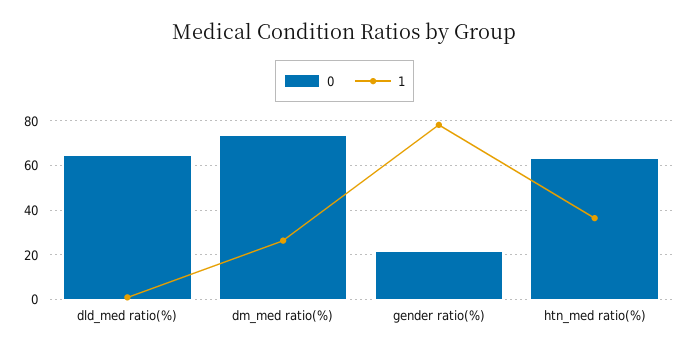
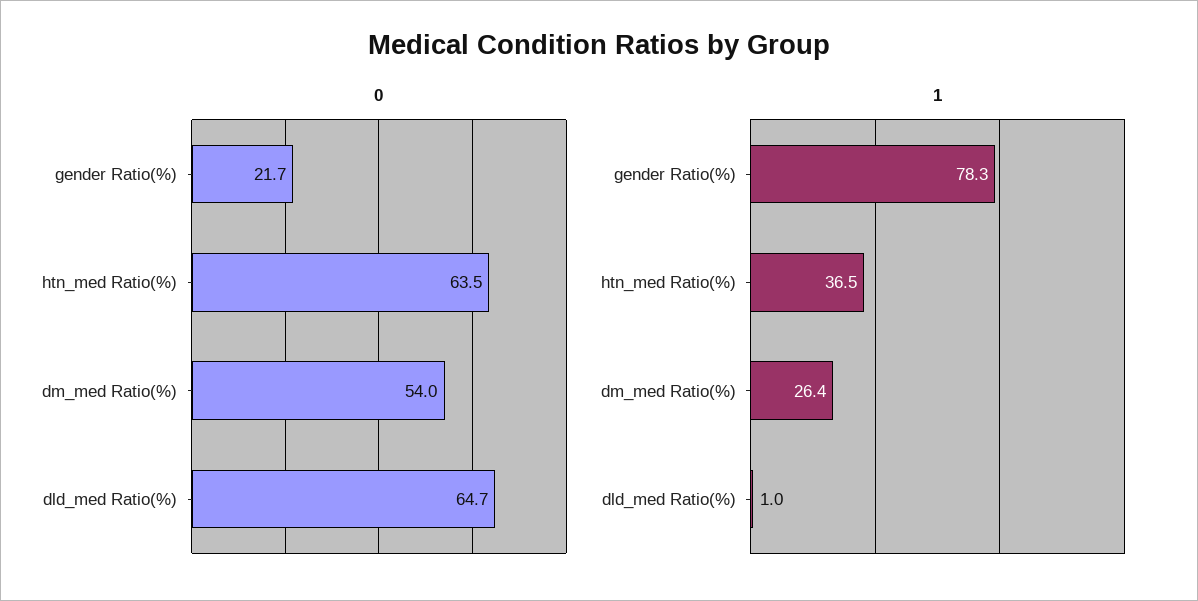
0, dm_med ratio(%): 75 -> 54

